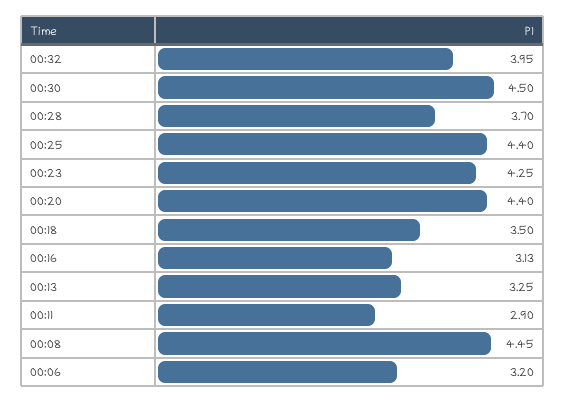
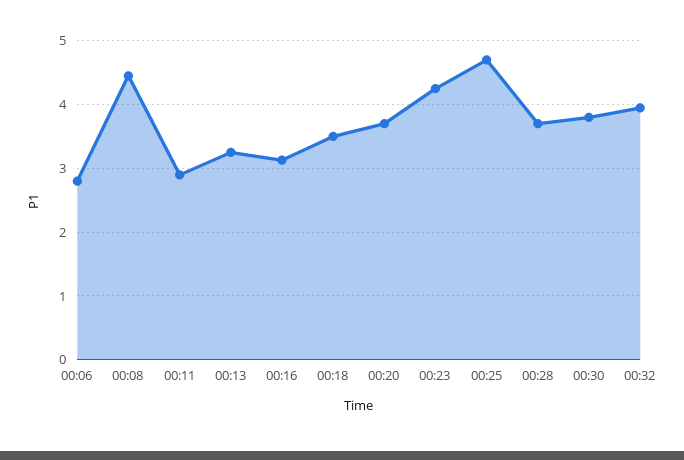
00:30: 4.5 -> 3.8
00:25: 4.4 -> 4.7
00:20: 4.4 -> 3.7
00:06: 3.2 -> 2.8

